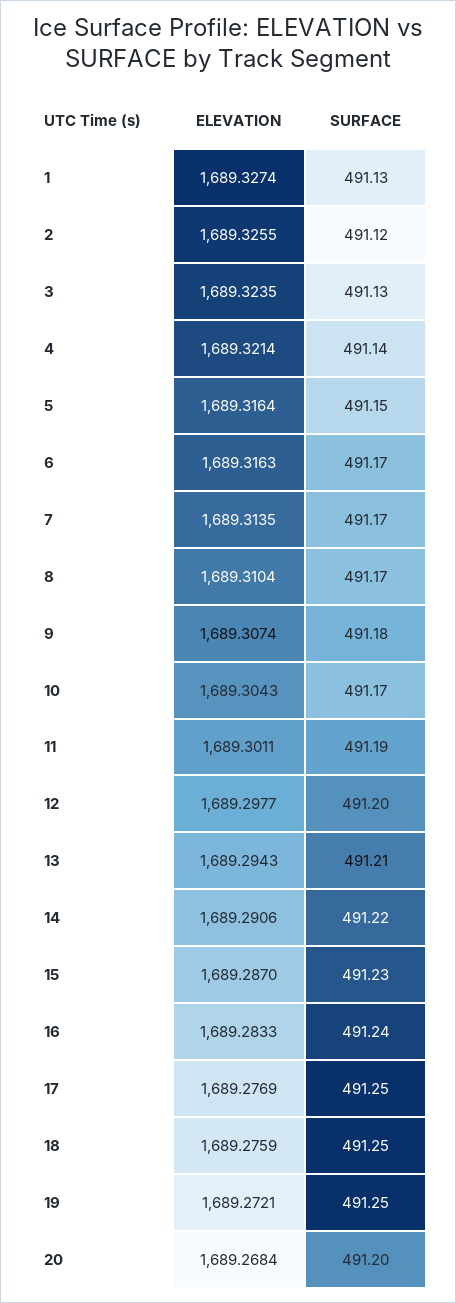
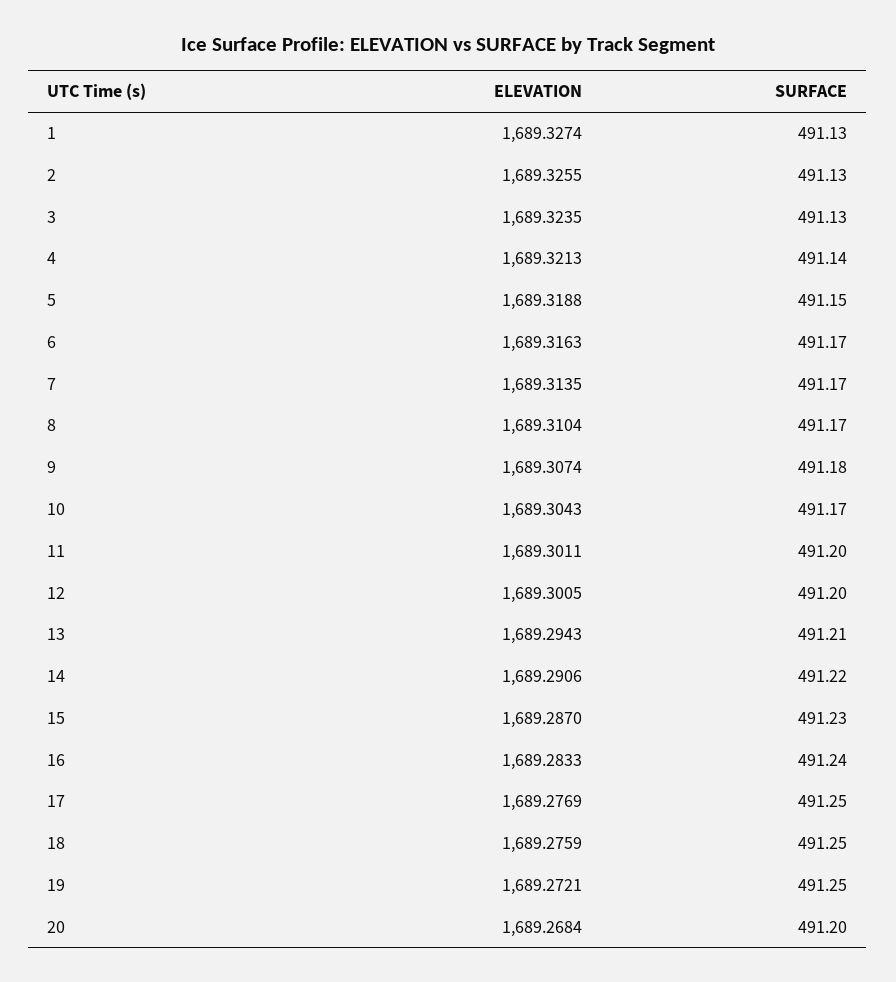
SURFACE, 2: 491.12 -> 491.13
ELEVATION, 4: 1689.3214 -> 1689.3213
ELEVATION, 5: 1689.3164 -> 1689.3188
SURFACE, 11: 491.19 -> 491.2
ELEVATION, 12: 1689.2977 -> 1689.3005

